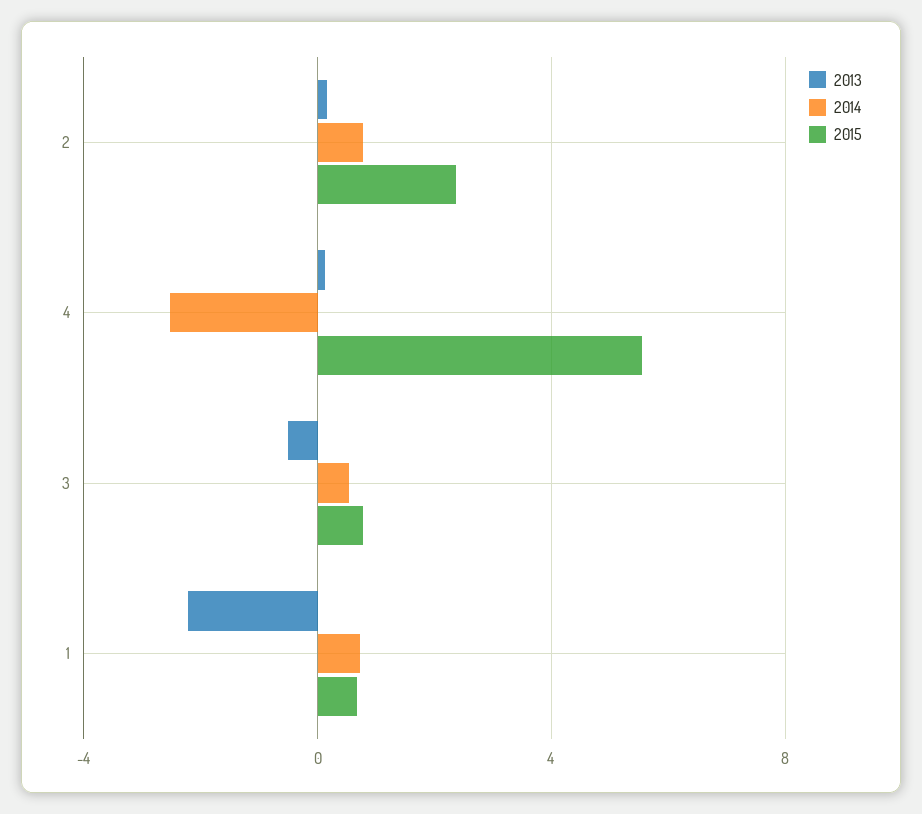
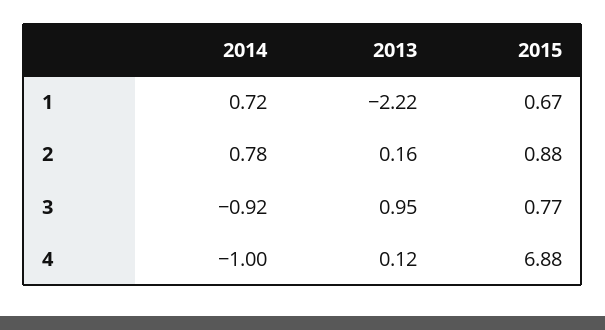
2015, 2: 2.5 -> 0.88
2014, 4: -2.5 -> -1
2015, 4: 5.5 -> 6.88
2013, 3: -0.5 -> 0.95
2014, 3: 0.5 -> -0.92

